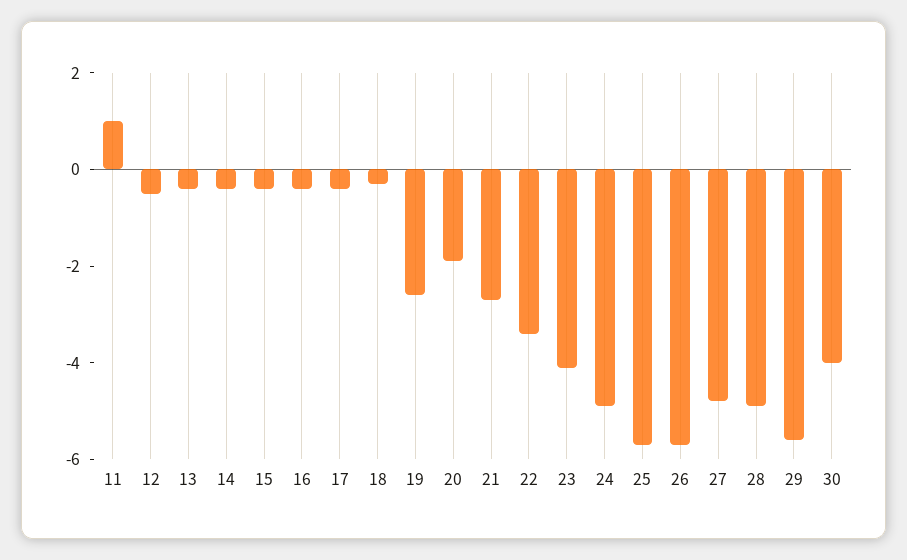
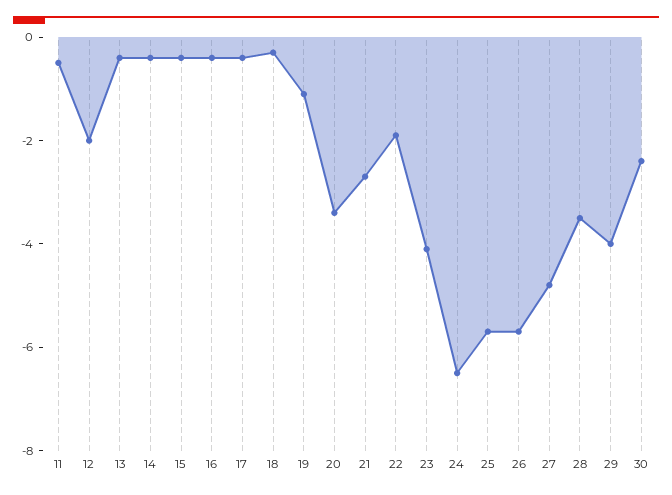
11: 1 -> -0.5
12: -0.5 -> -2
19: -2.5 -> -1
20: -2 -> -3.5
22: -3.5 -> -2
24: -5 -> -6.5
28: -5 -> -3.5
29: -5.5 -> -4
30: -4 -> -2.5

